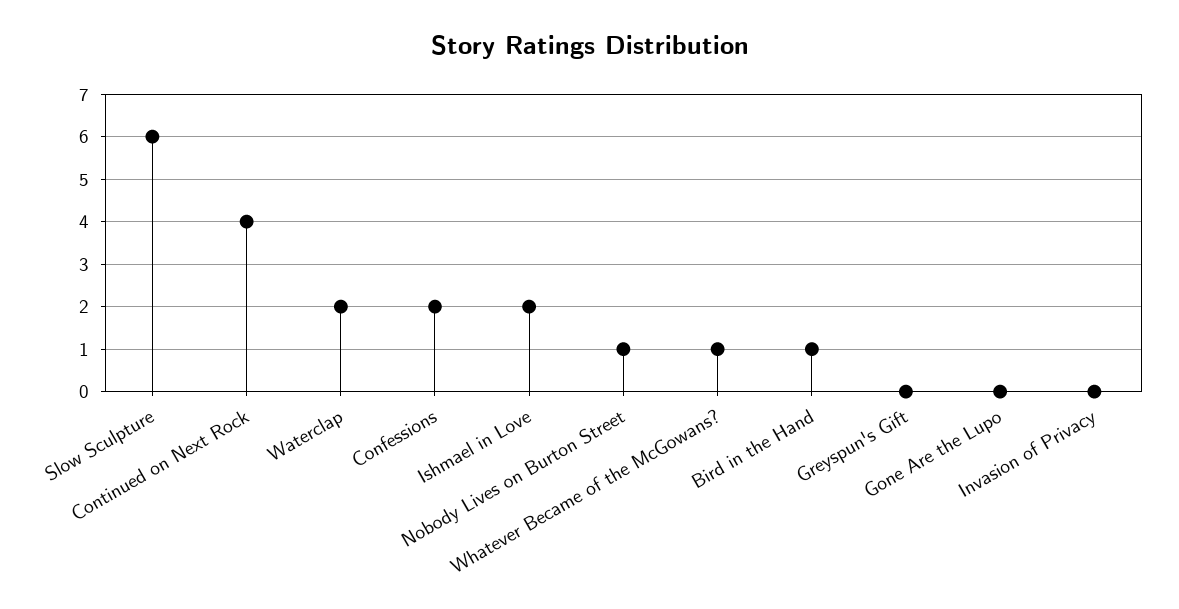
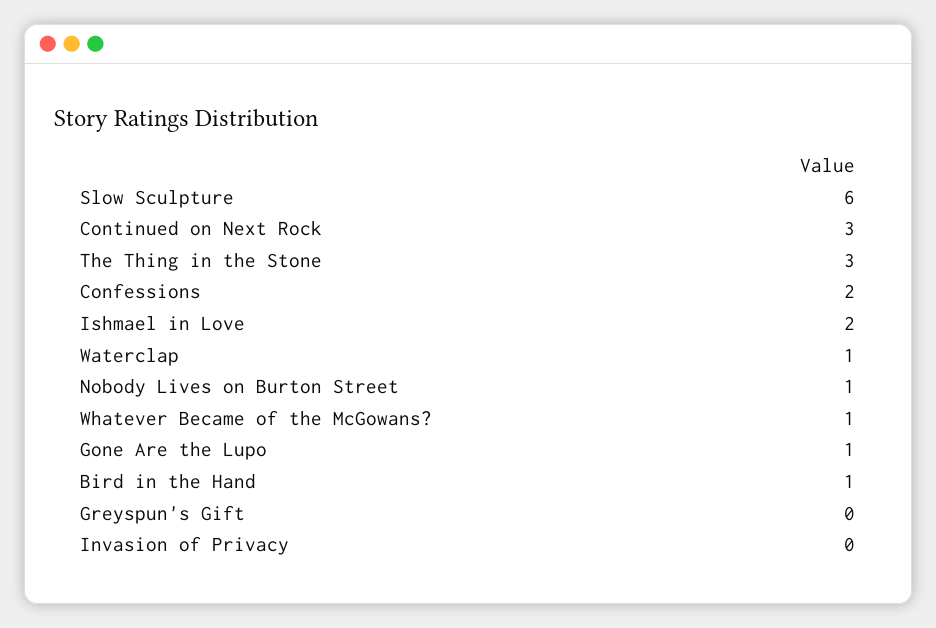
Continued on Next Rock: 4 -> 3
Waterclap: 2 -> 1
Gone Are the Lupo: 0 -> 1
The Thing in the Stone: none -> 3

